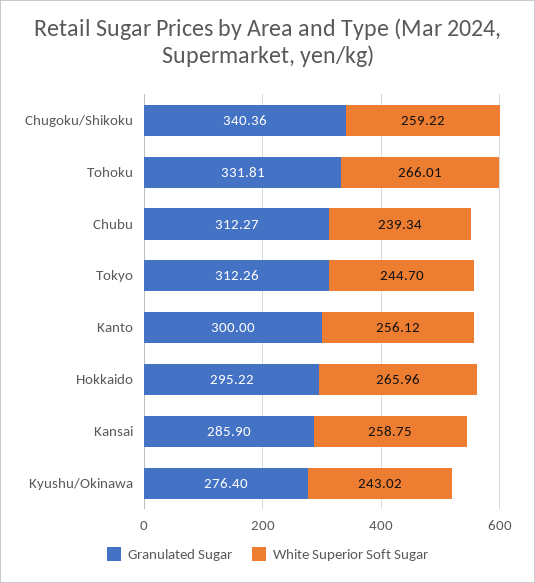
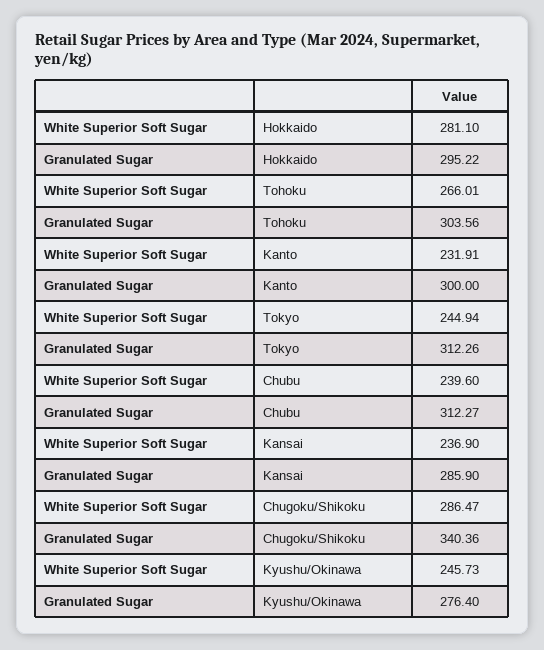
White Superior Soft Sugar, Chugoku/Shikoku: 259.22 -> 286.47
Granulated Sugar, Tohoku: 331.81 -> 303.56
White Superior Soft Sugar, Chubu: 239.34 -> 239.6
White Superior Soft Sugar, Tokyo: 244.7 -> 244.94
White Superior Soft Sugar, Kanto: 256.12 -> 231.91
White Superior Soft Sugar, Hokkaido: 265.96 -> 281.1
White Superior Soft Sugar, Kansai: 258.75 -> 236.9
White Superior Soft Sugar, Kyushu/Okinawa: 243.02 -> 245.73

